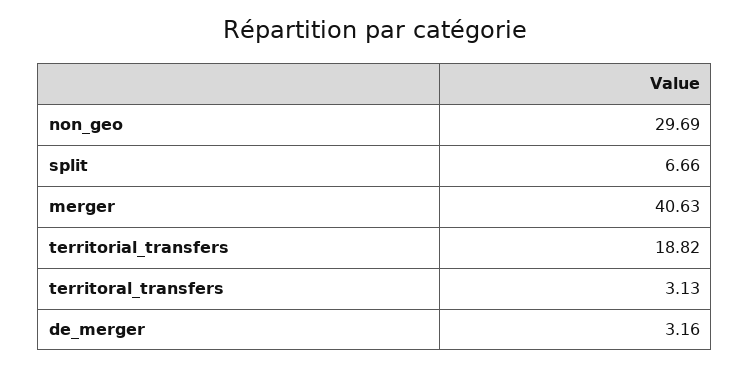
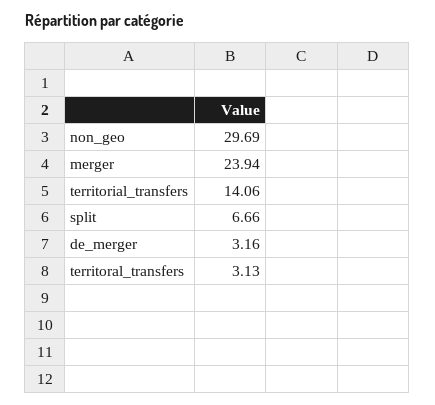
merger: 40.63 -> 23.94
territorial_transfers: 18.82 -> 14.06

